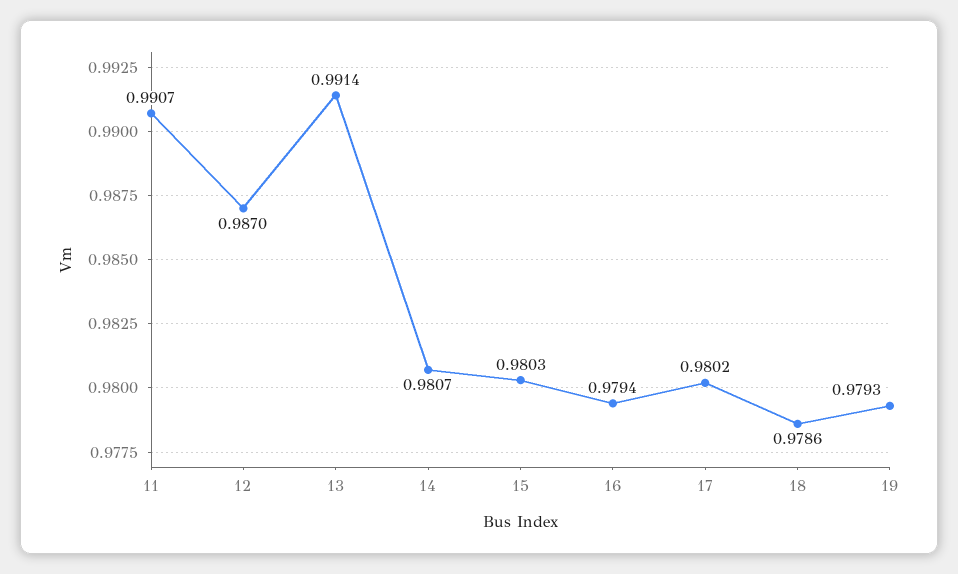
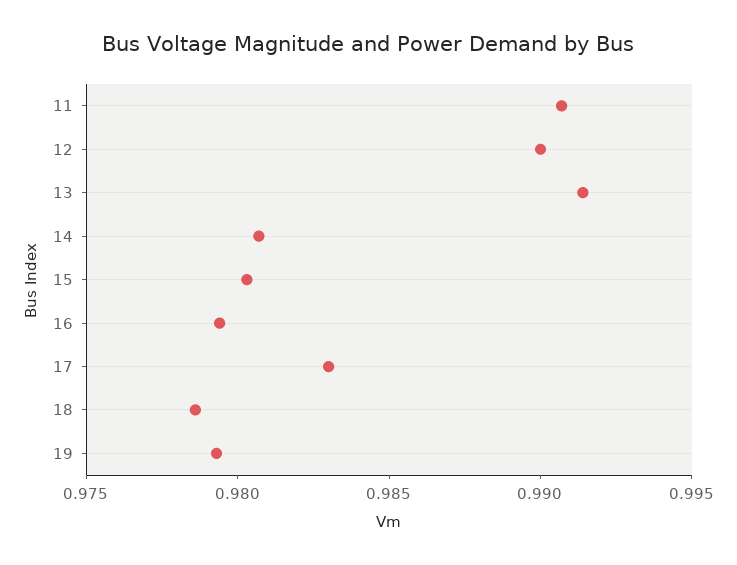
12: 0.987 -> 0.99
17: 0.9802 -> 0.983

